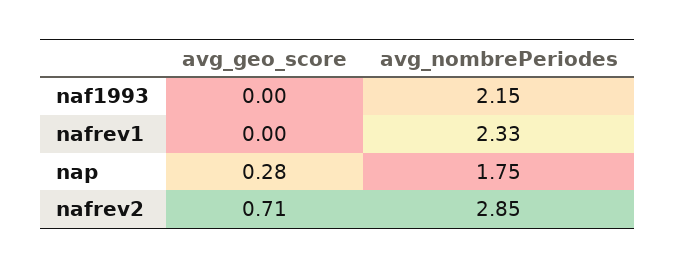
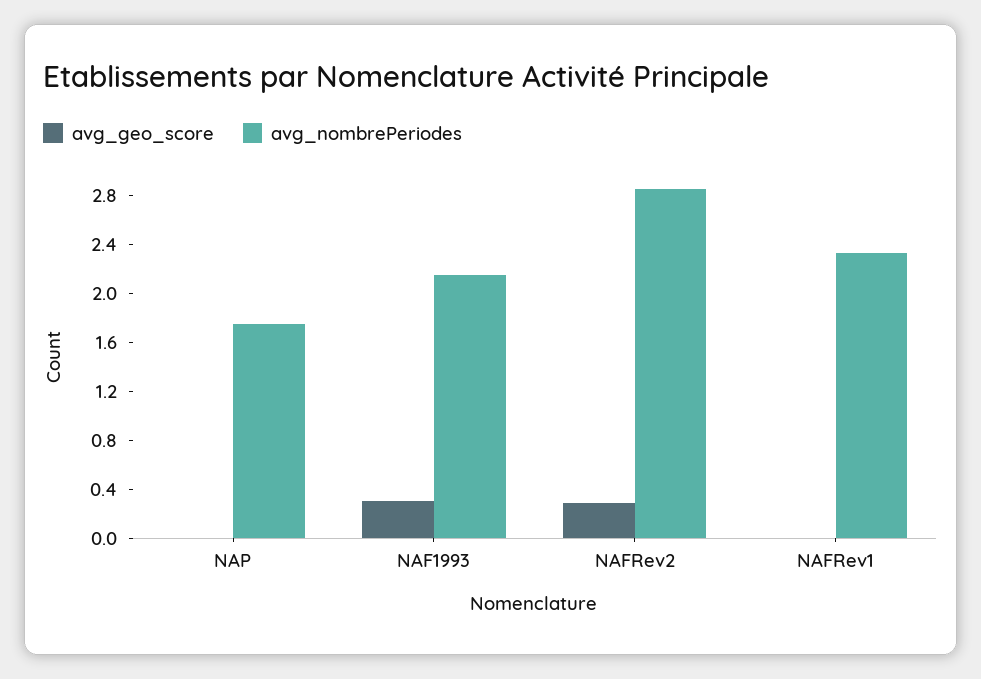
avg_geo_score, naf1993: 0 -> 0.3
avg_geo_score, nap: 0.28 -> 0
avg_geo_score, nafrev2: 0.71 -> 0.3

